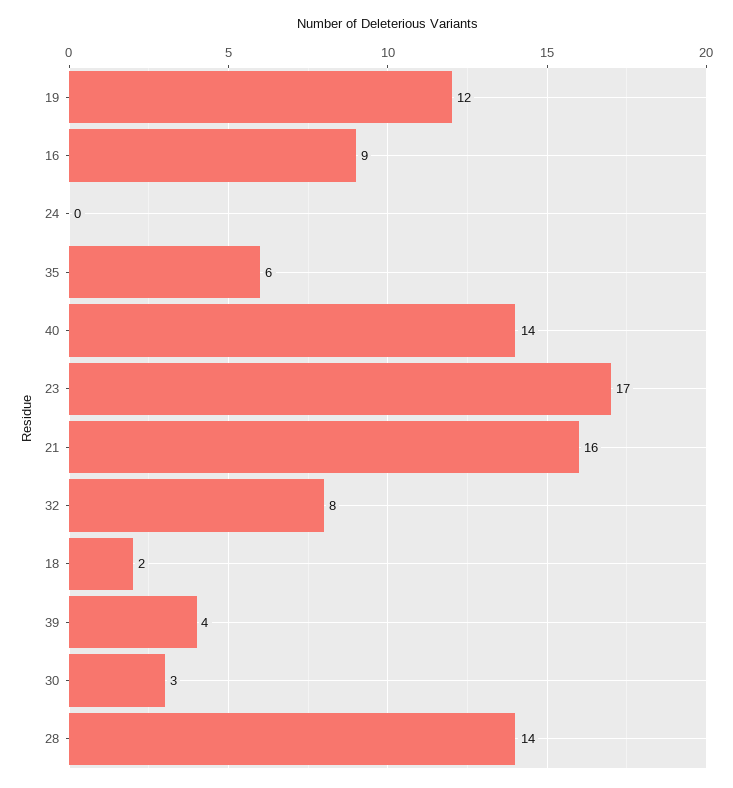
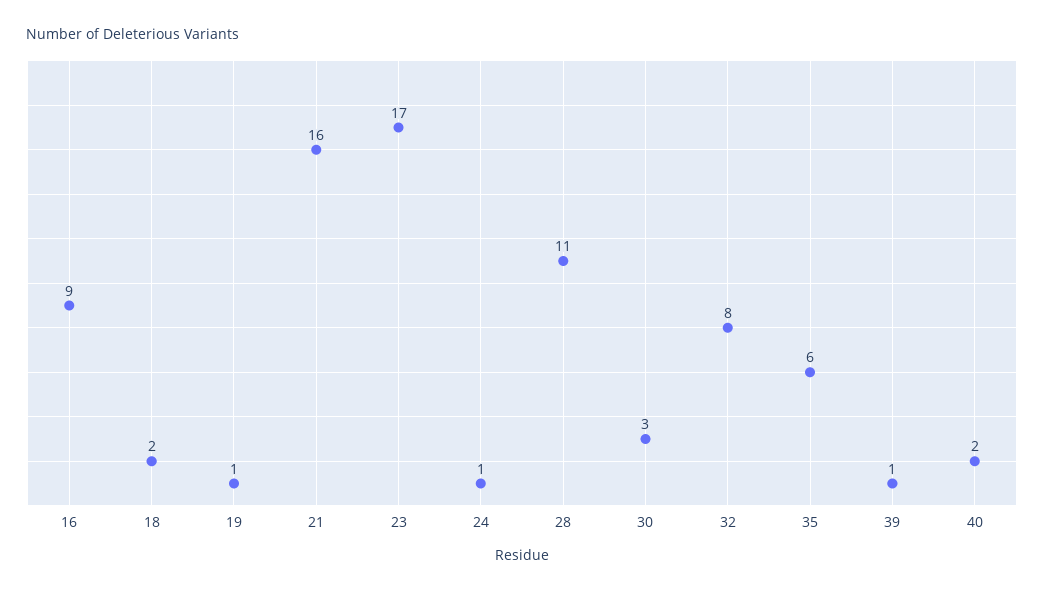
19: 12 -> 1
24: 0 -> 1
40: 14 -> 2
39: 4 -> 1
28: 14 -> 11

